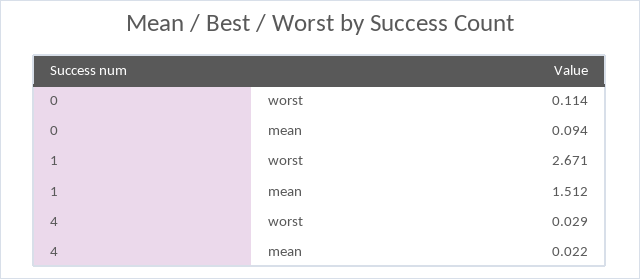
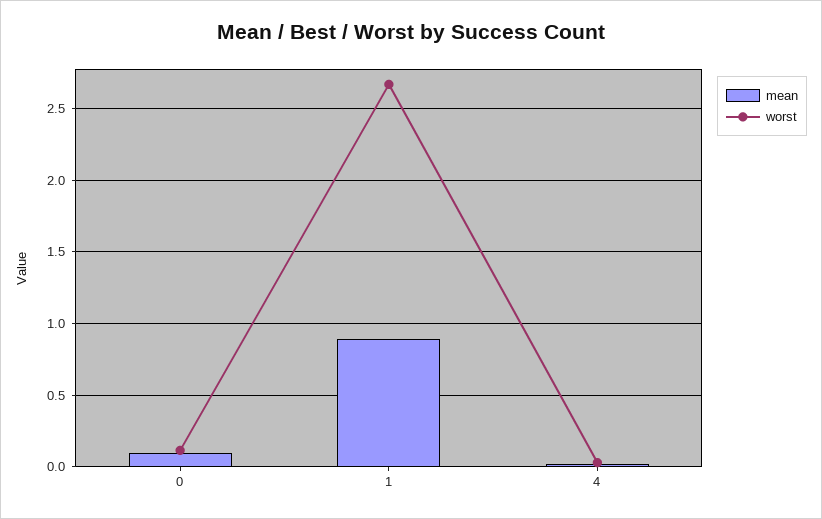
mean, 1: 1.512 -> 0.9

